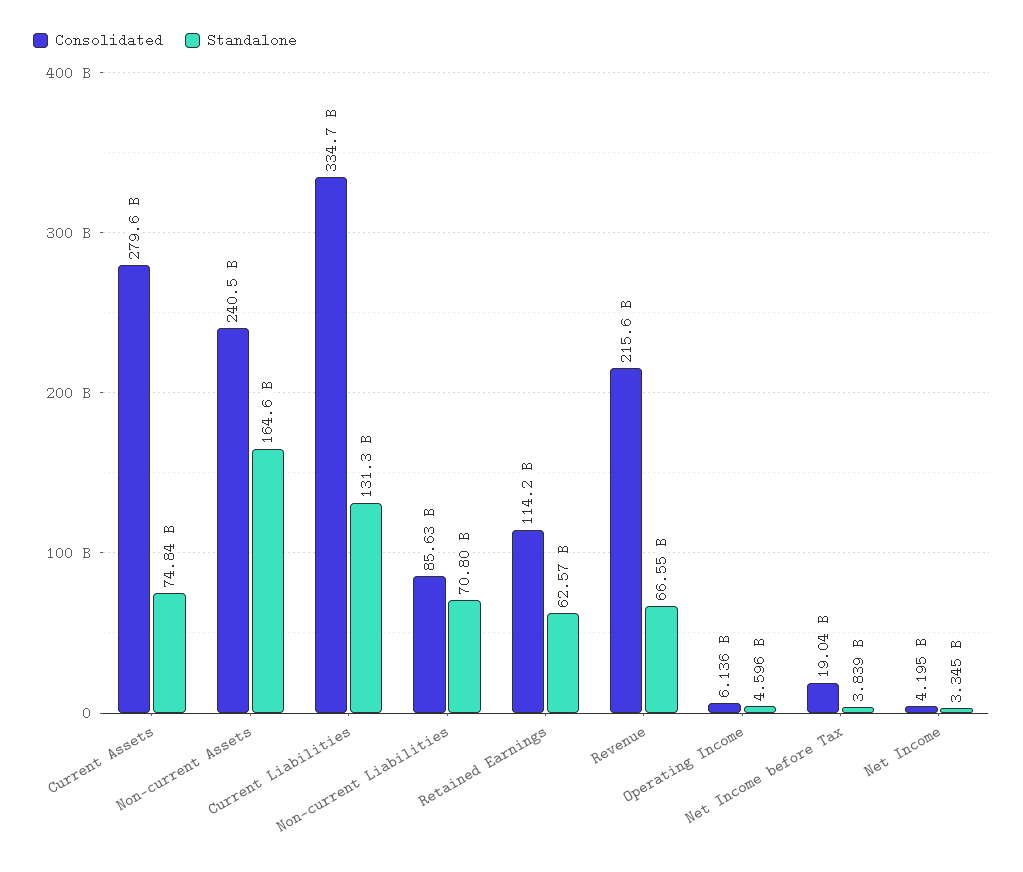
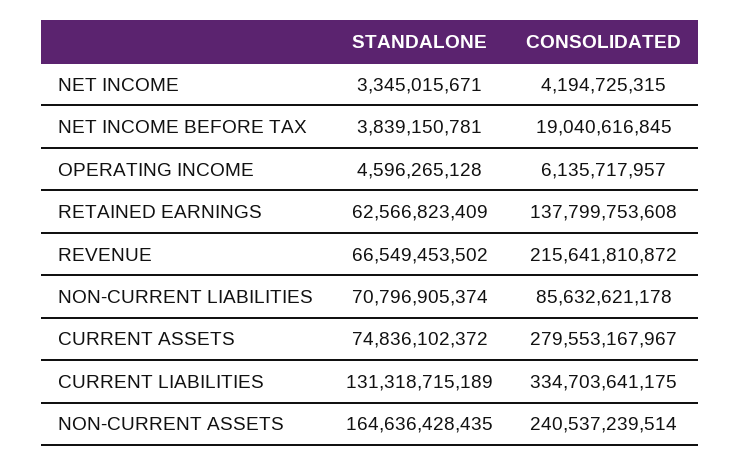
Consolidated, Retained Earnings: 114200000000 -> 137799753608

